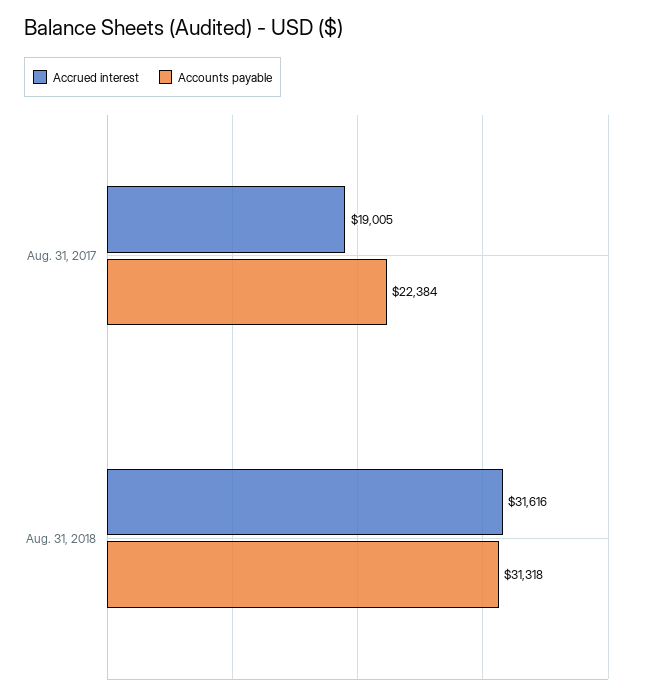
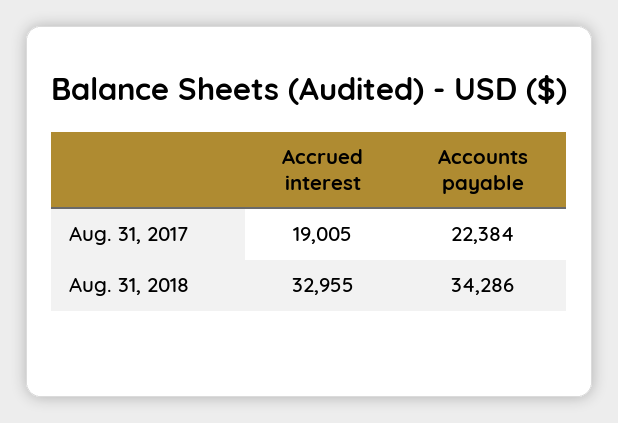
Accrued interest, Aug. 31, 2018: 31616 -> 32955
Accounts payable, Aug. 31, 2018: 31318 -> 34286

